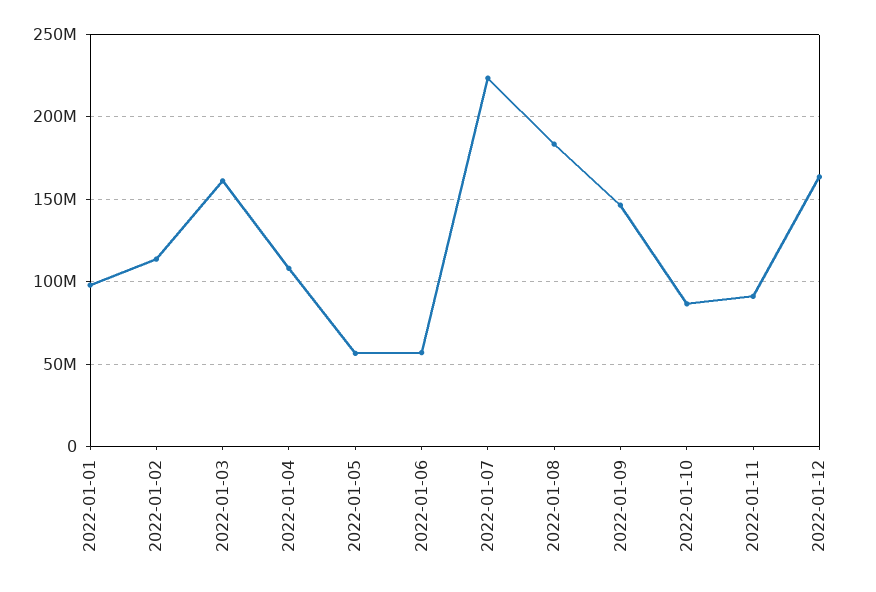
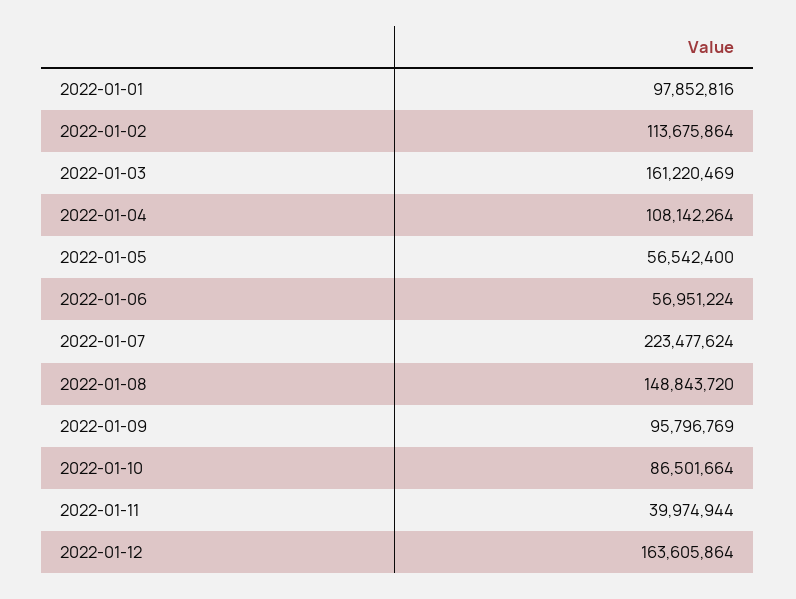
2022-01-08: 185000000 -> 148843720
2022-01-09: 145000000 -> 95796769
2022-01-11: 90000000 -> 39974944

